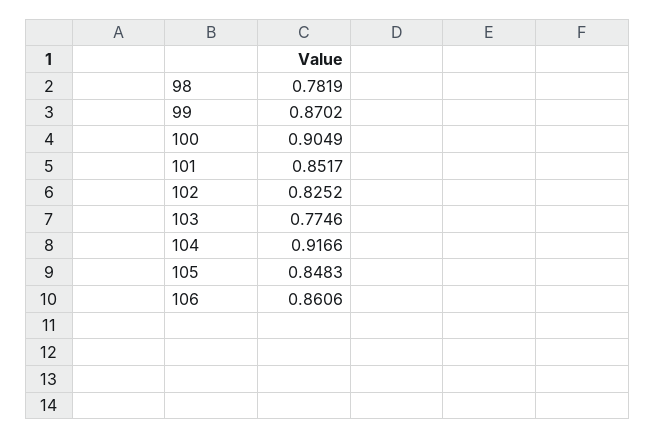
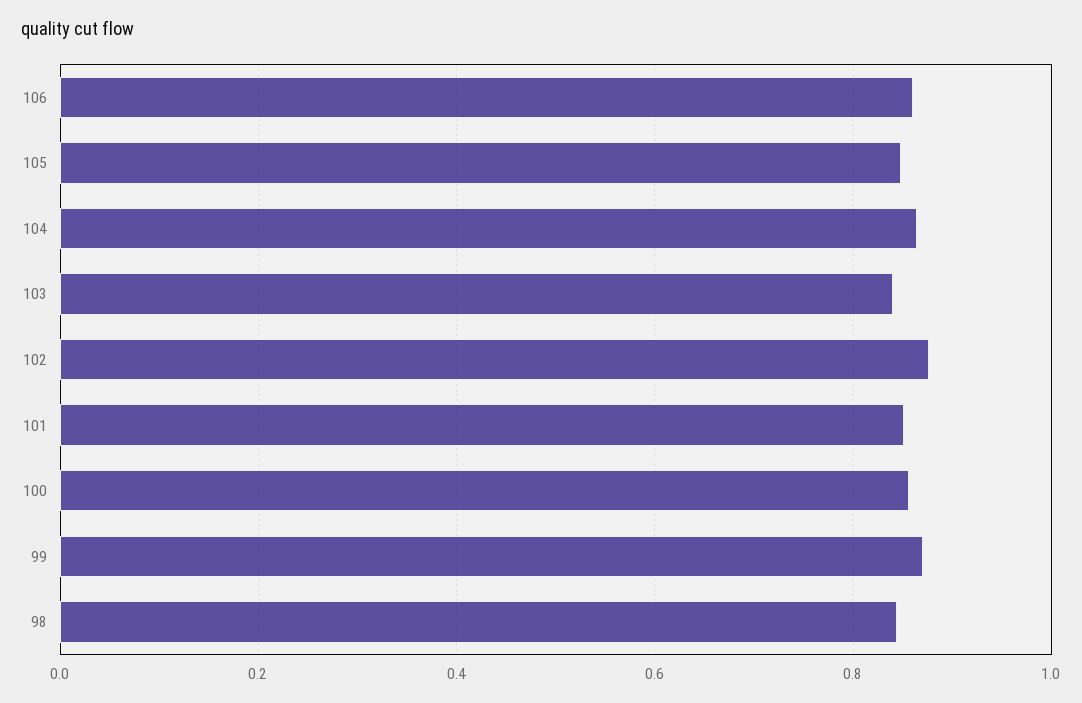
98: 0.7819 -> 0.84
100: 0.9049 -> 0.86
102: 0.8252 -> 0.88
103: 0.7746 -> 0.84
104: 0.9166 -> 0.86

